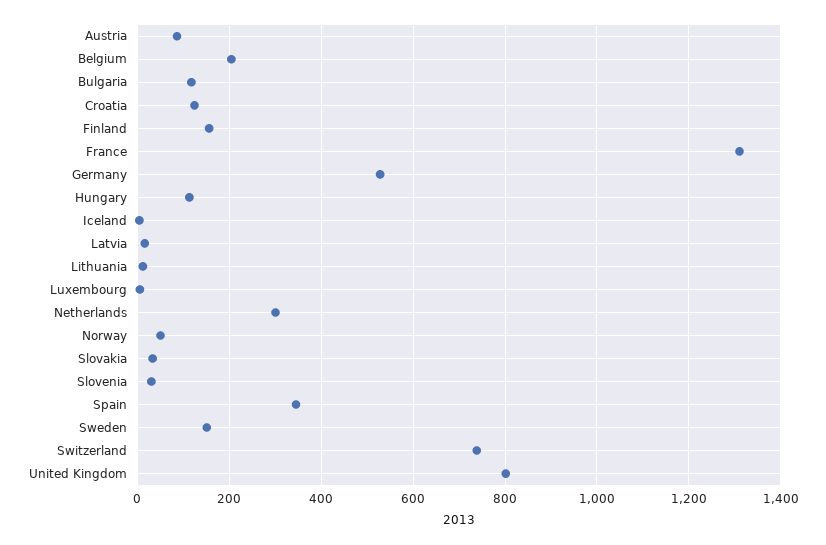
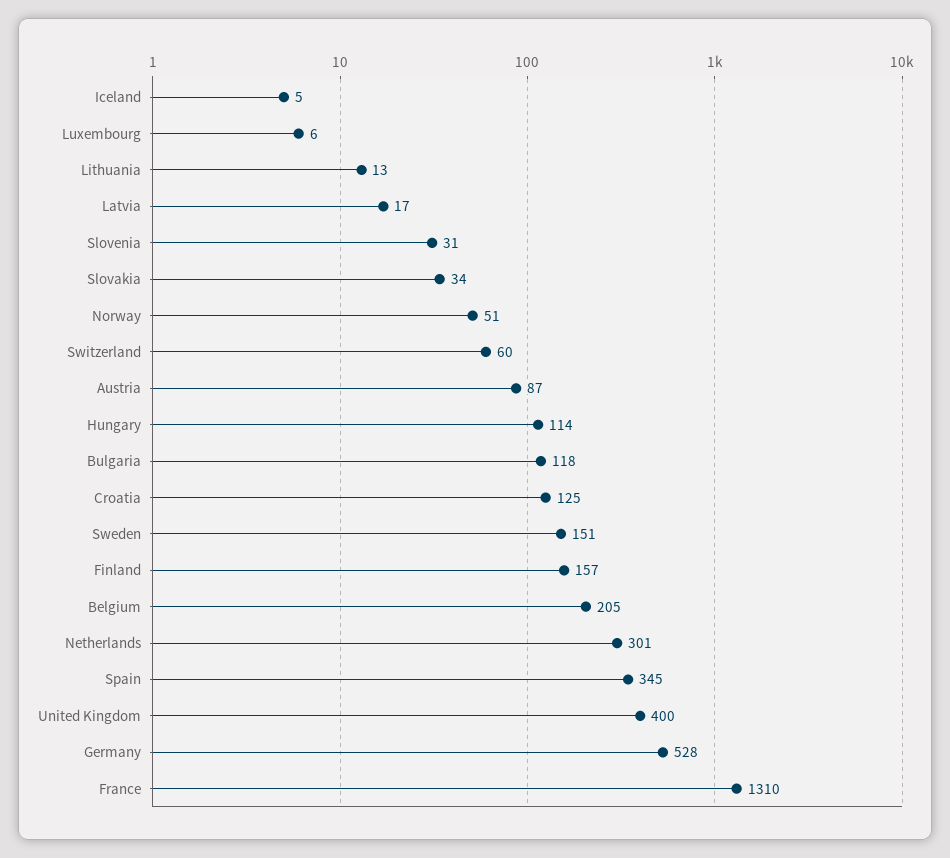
Switzerland: 740 -> 60
United Kingdom: 800 -> 400

